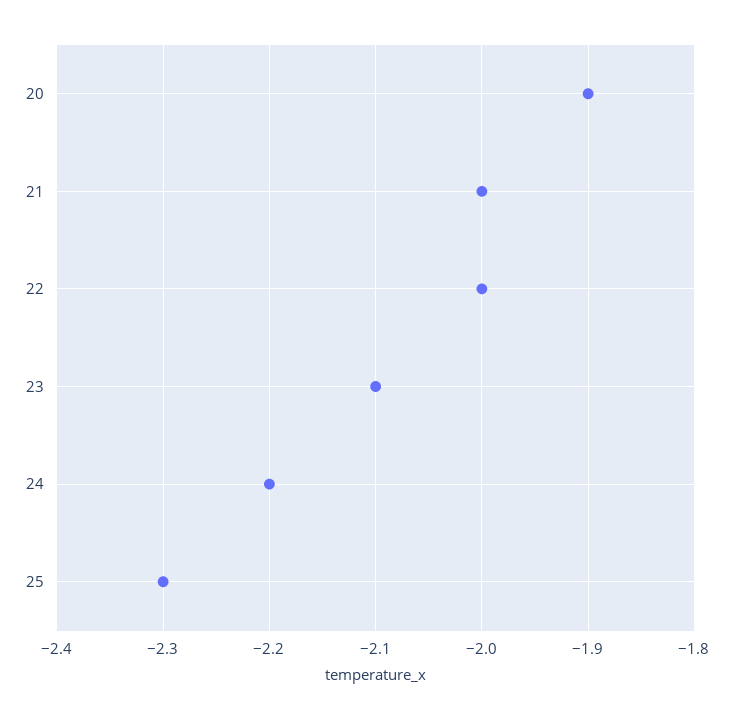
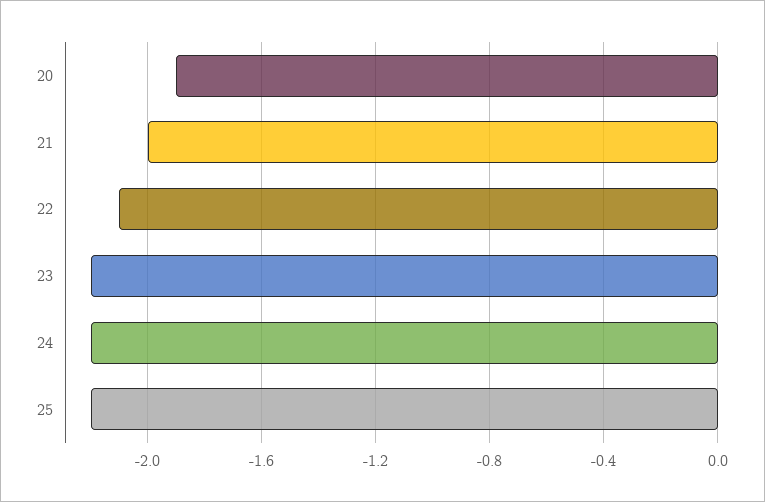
22: -2 -> -2.1
23: -2.1 -> -2.2
25: -2.3 -> -2.2

